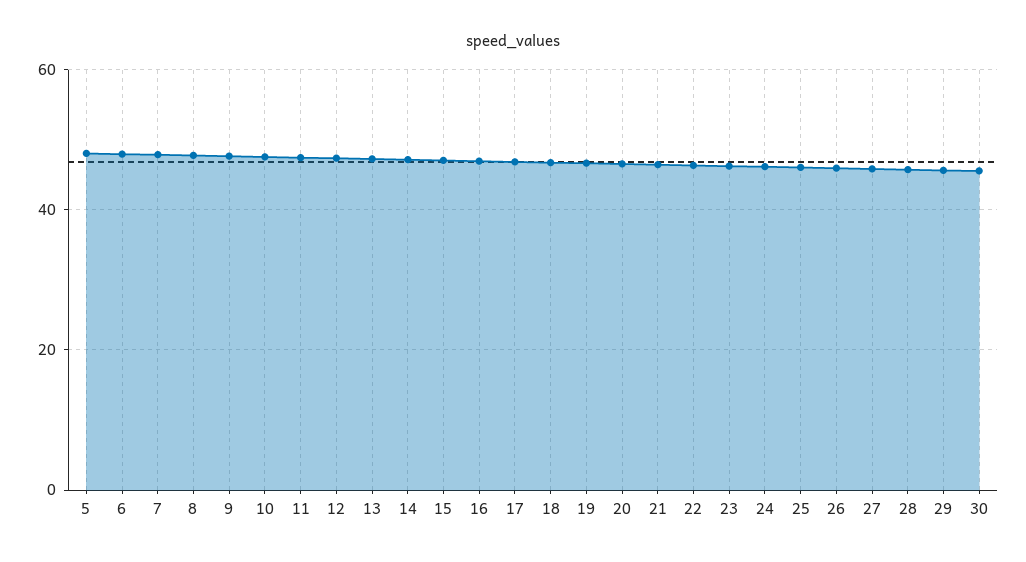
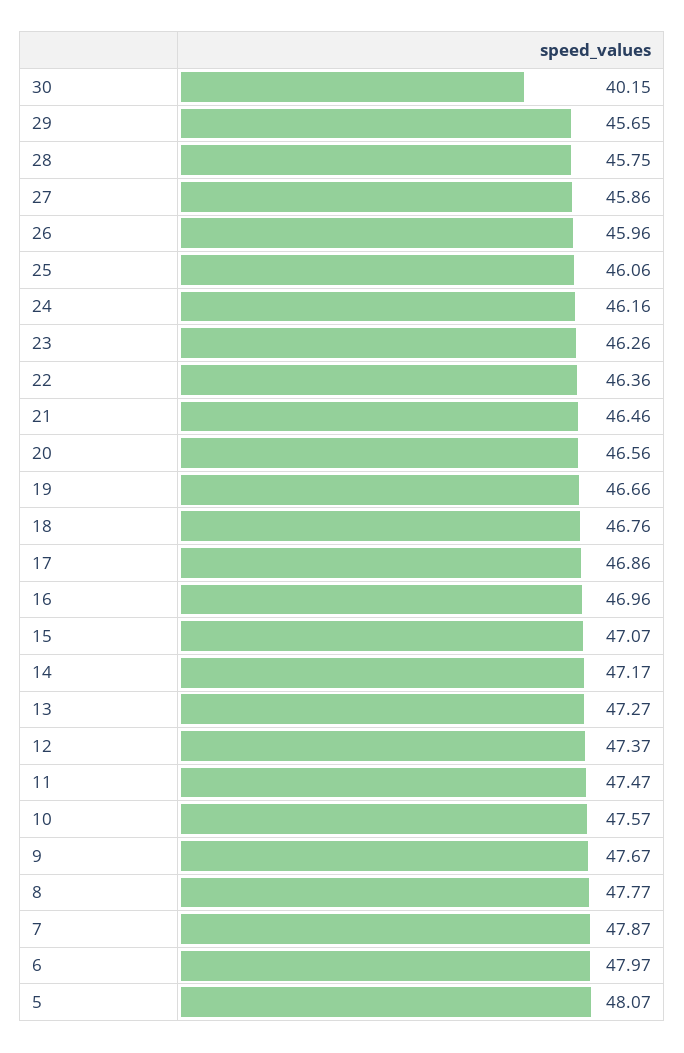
30: 46 -> 40.15

